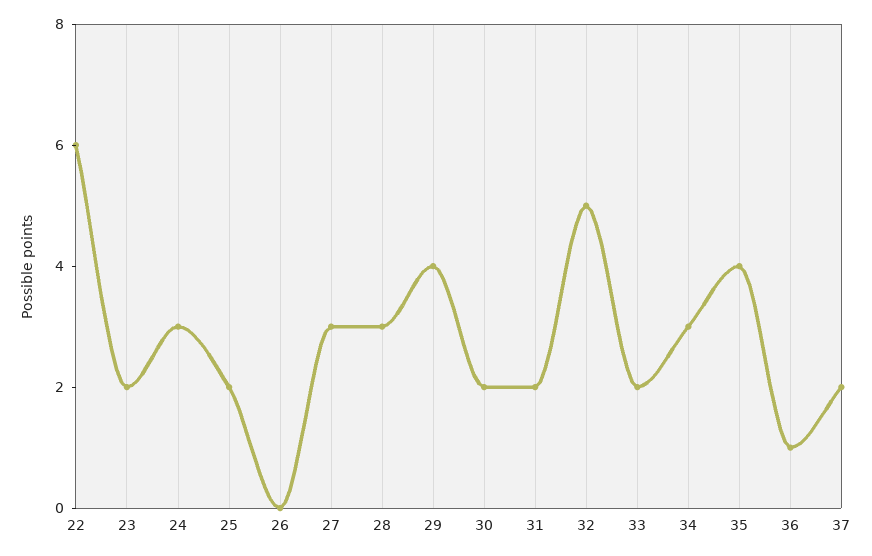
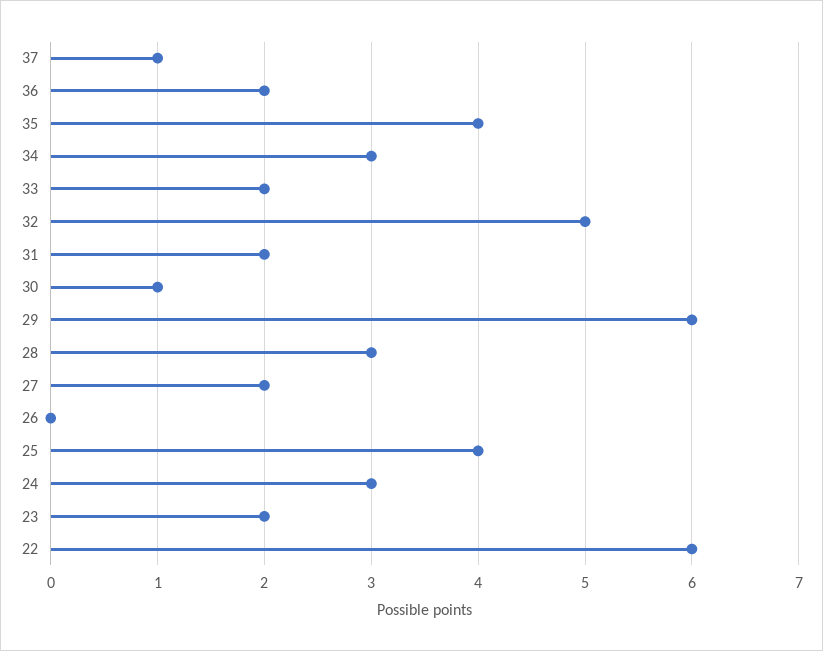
25: 2 -> 4
27: 3 -> 2
29: 4 -> 6
30: 2 -> 1
36: 1 -> 2
37: 2 -> 1

